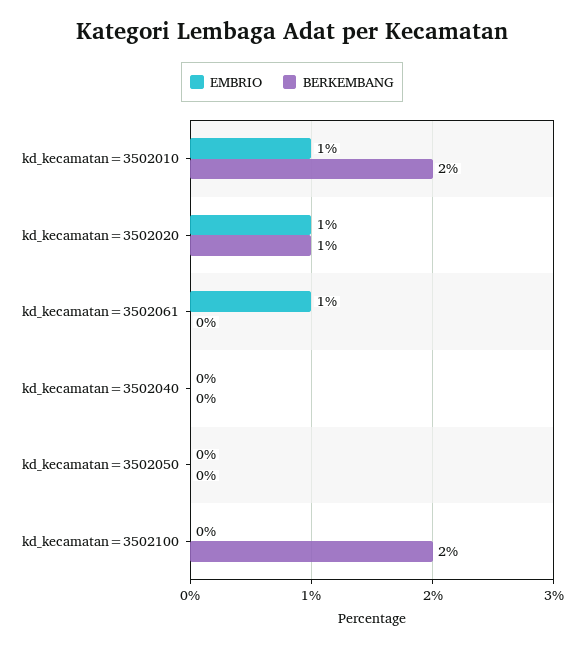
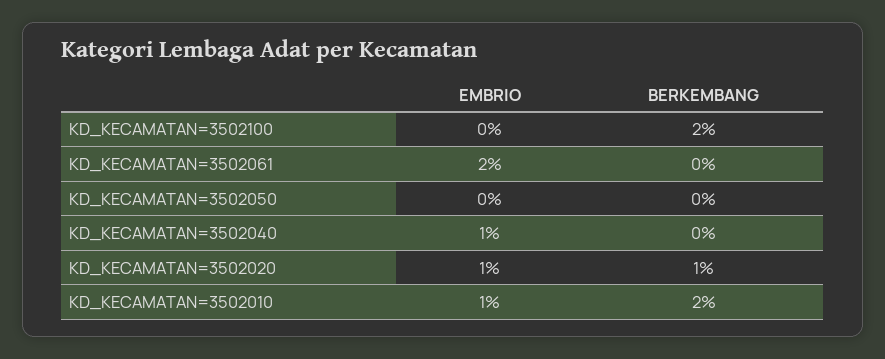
EMBRIO, kd_kecamatan=3502061: 1 -> 2
EMBRIO, kd_kecamatan=3502040: 0 -> 1

